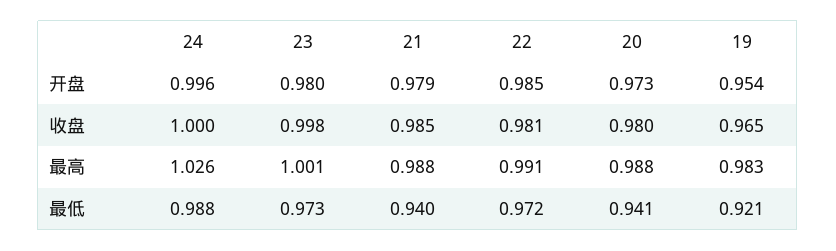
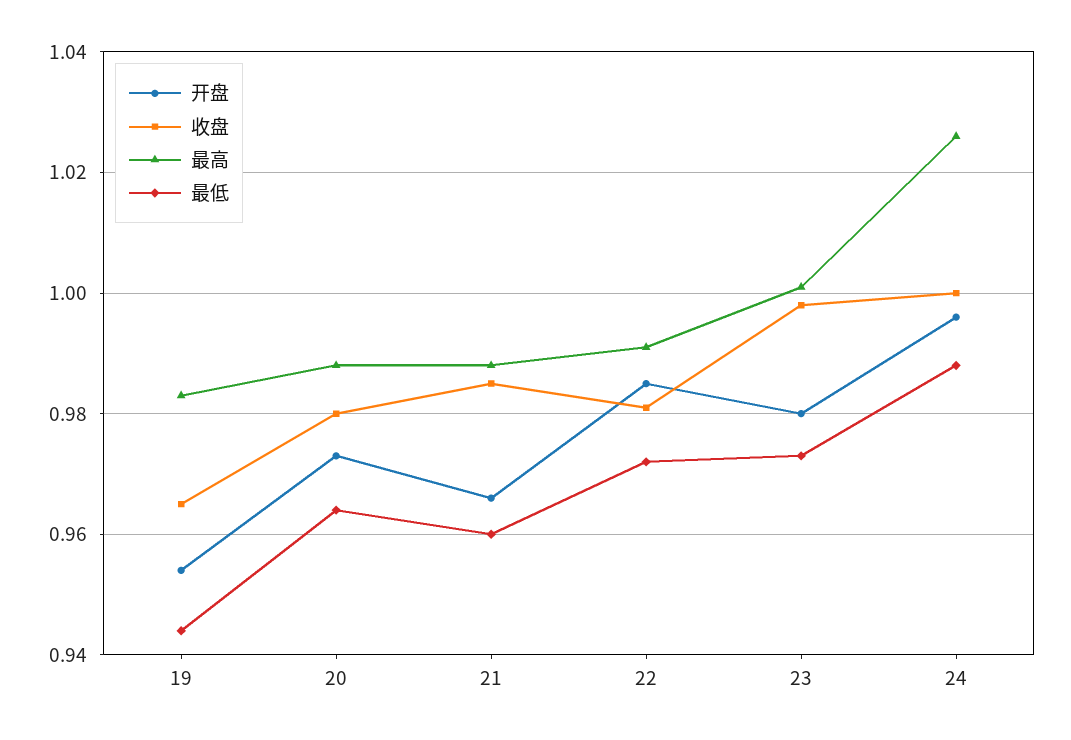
开盘, 21: 0.979 -> 0.965
最低, 21: 0.94 -> 0.96
最低, 20: 0.941 -> 0.965
最低, 19: 0.921 -> 0.945

